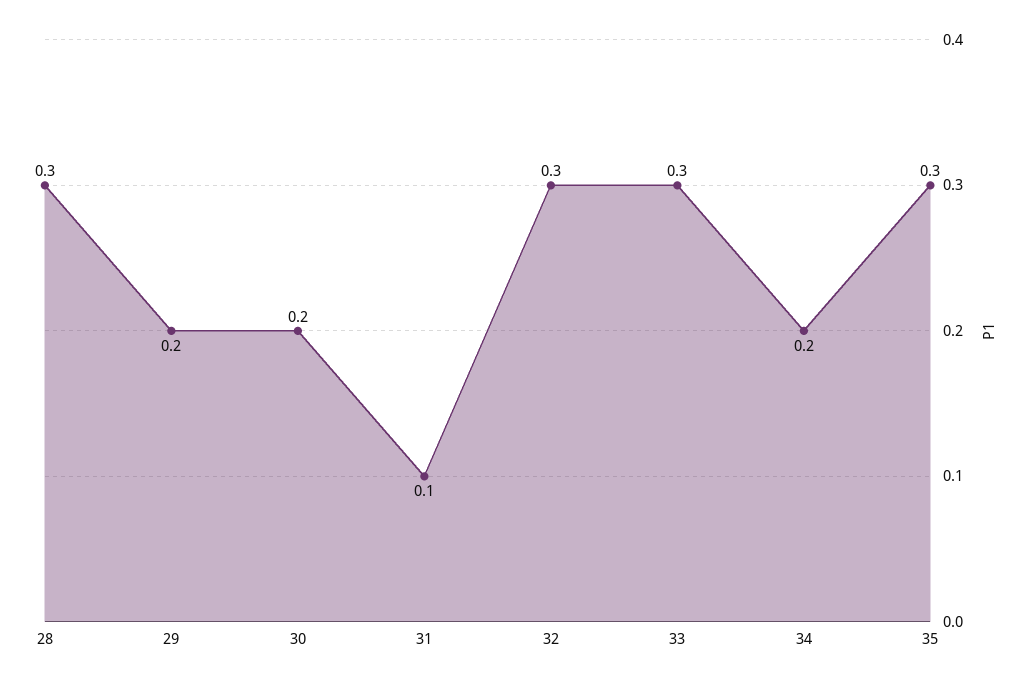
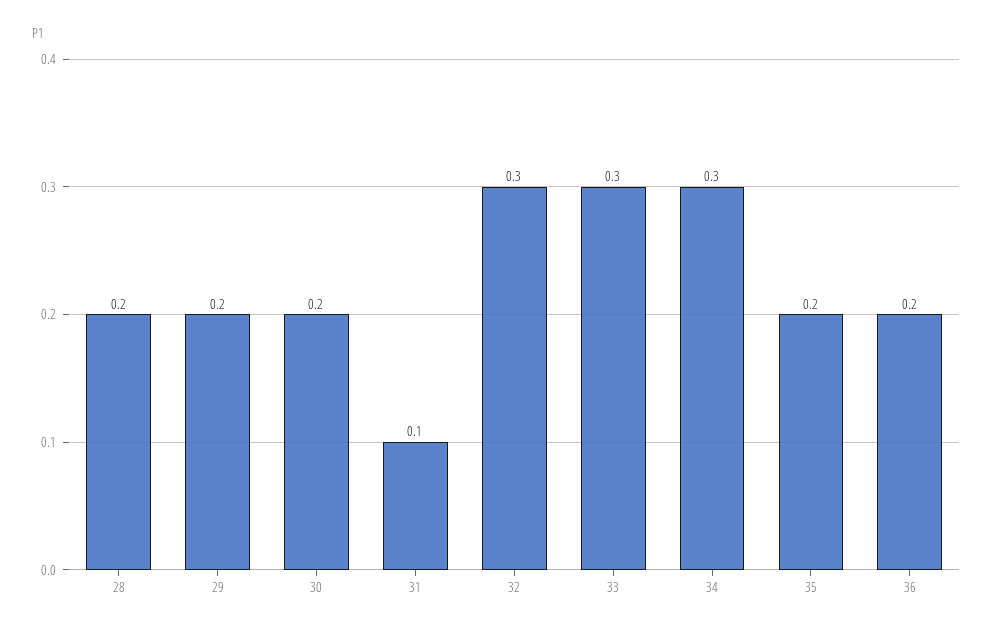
28: 0.3 -> 0.2
34: 0.2 -> 0.3
35: 0.3 -> 0.2
36: none -> 0.2

